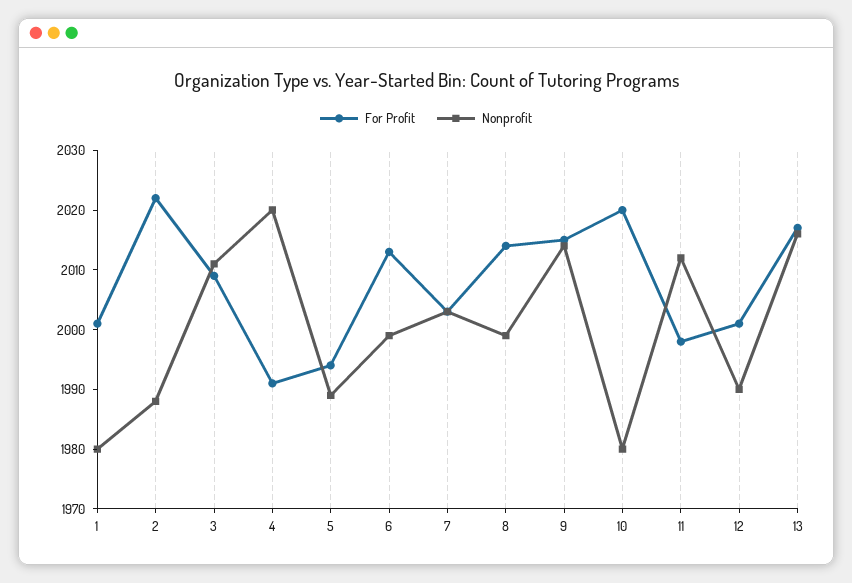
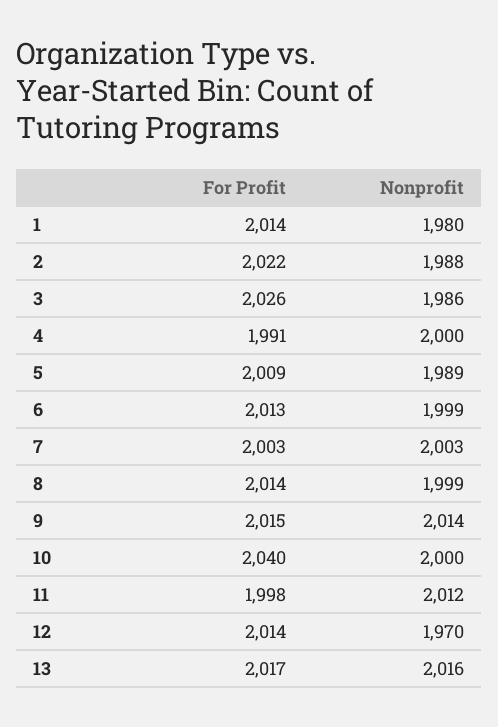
For Profit, 1: 2000 -> 2014
For Profit, 3: 2010 -> 2026
Nonprofit, 3: 2010 -> 1986
Nonprofit, 4: 2020 -> 2000
For Profit, 5: 1995 -> 2009
For Profit, 10: 2020 -> 2040
Nonprofit, 10: 1980 -> 2000
For Profit, 12: 2000 -> 2014
Nonprofit, 12: 1990 -> 1970

